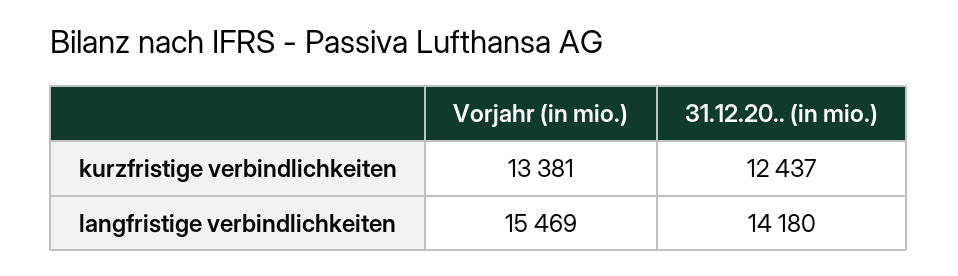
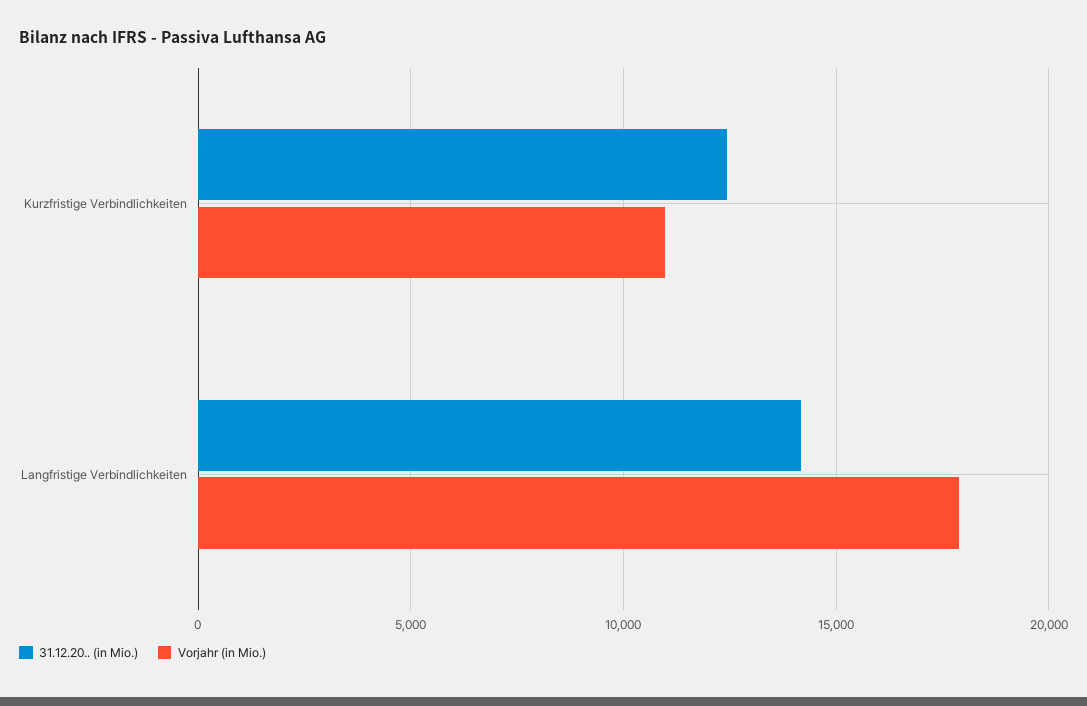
Vorjahr (in mio.), kurzfristige verbindlichkeiten: 13381 -> 11000
Vorjahr (in mio.), langfristige verbindlichkeiten: 15469 -> 18000

